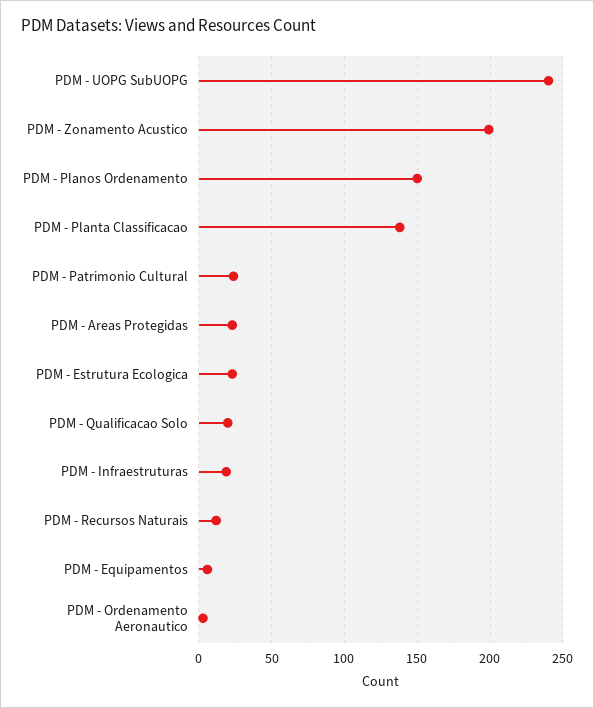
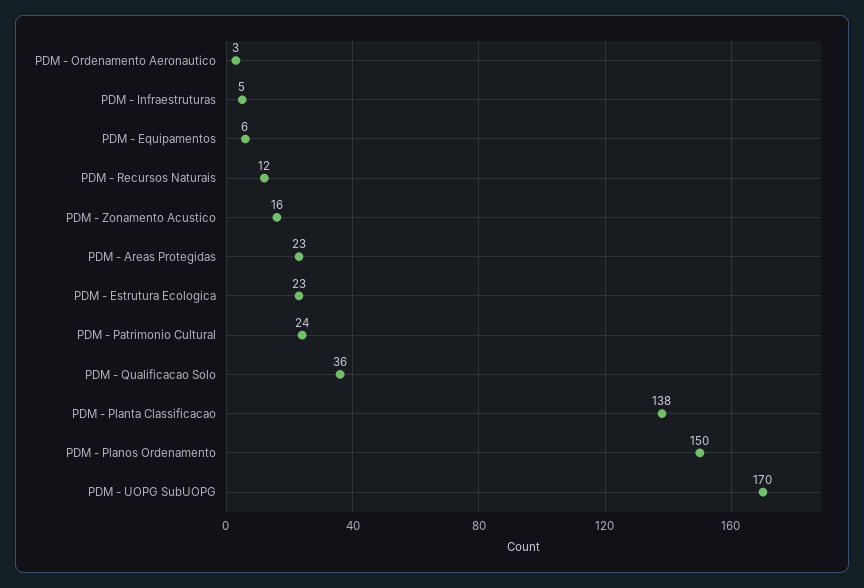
PDM - UOPG SubUOPG: 240 -> 170
PDM - Zonamento Acustico: 200 -> 16
PDM - Qualificacao Solo: 20 -> 36
PDM - Infraestruturas: 20 -> 5

